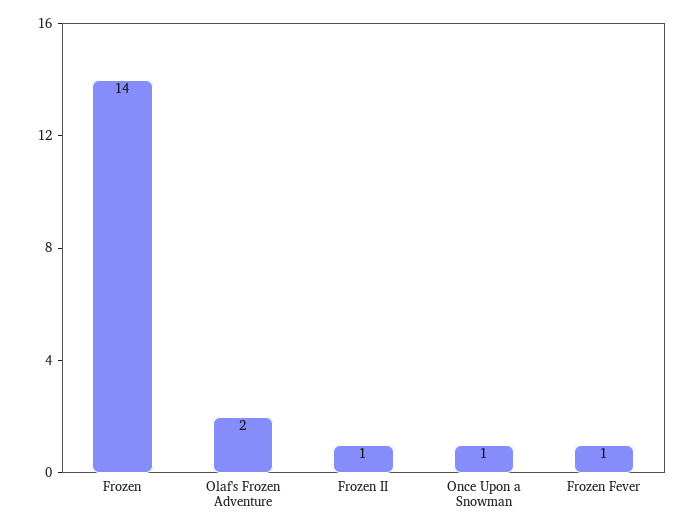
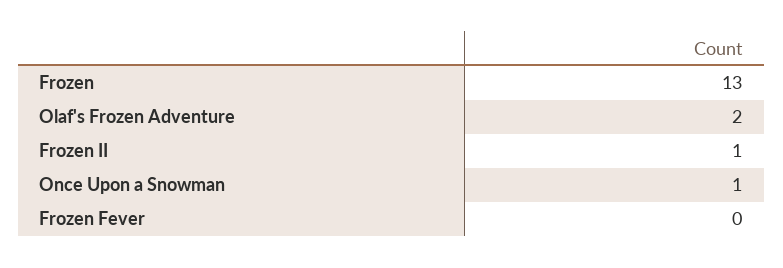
Frozen: 14 -> 13
Frozen Fever: 1 -> 0

